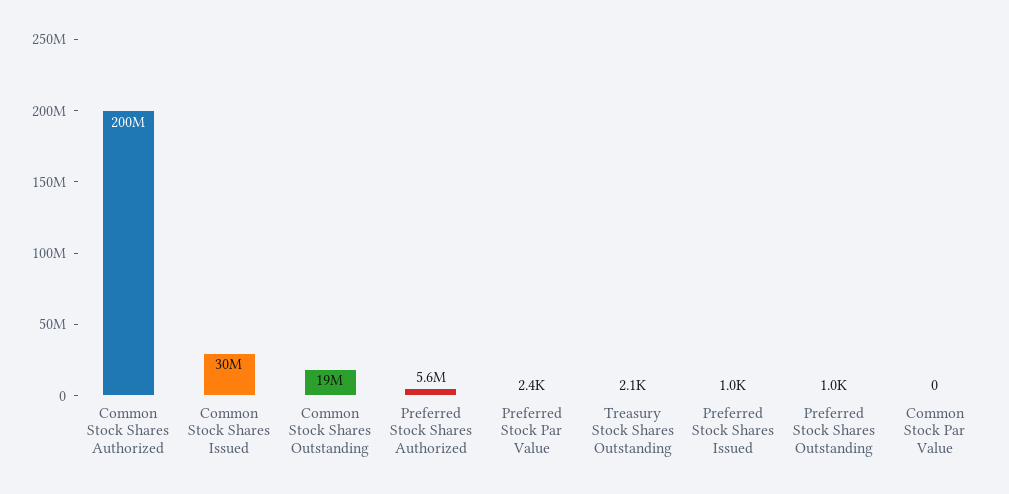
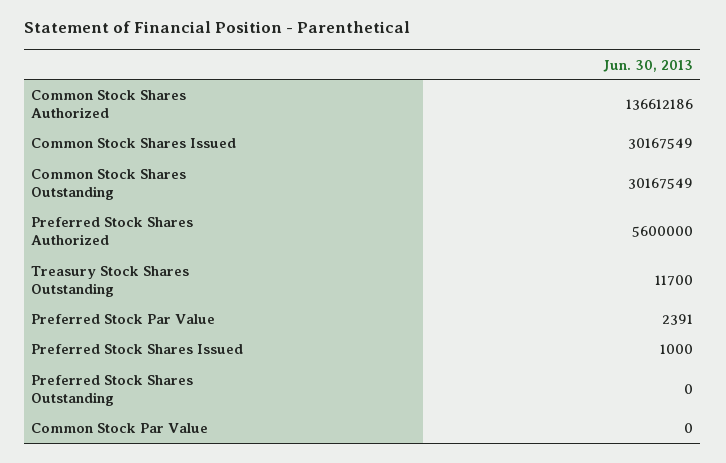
Common Stock Shares Authorized: 200000000 -> 136612186
Common Stock Shares Outstanding: 19000000 -> 30167549
Treasury Stock Shares Outstanding: 2100 -> 11700
Preferred Stock Shares Outstanding: 1000 -> 0

